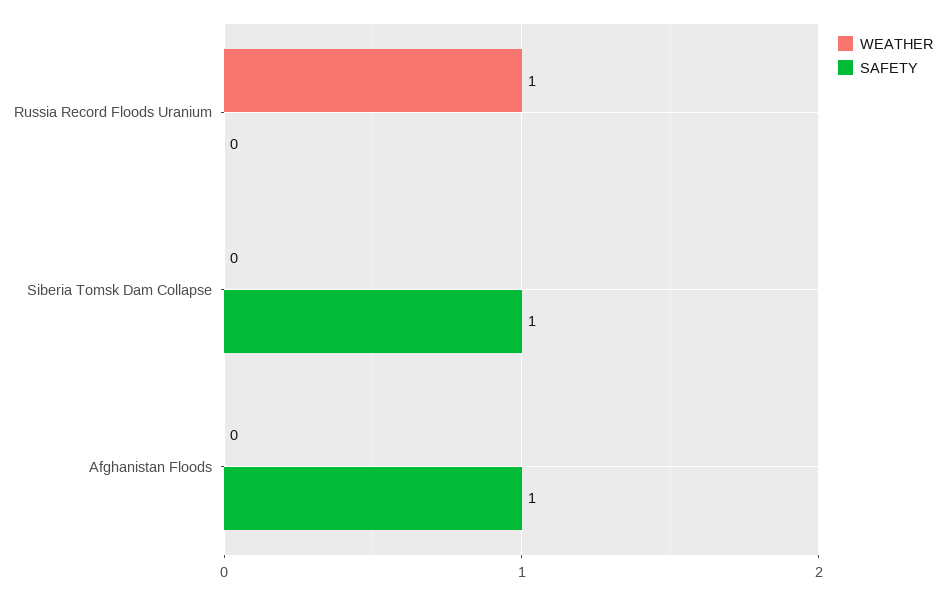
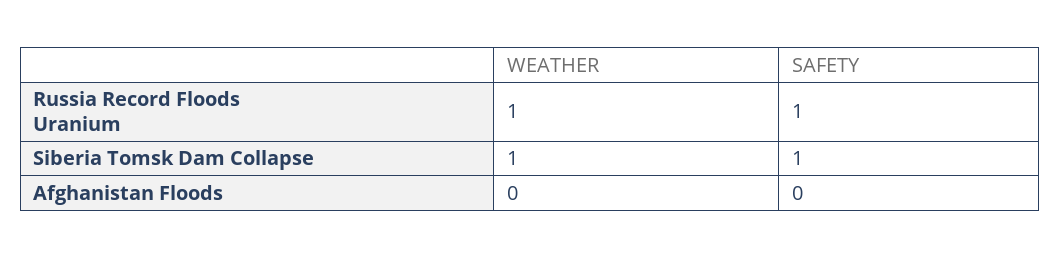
SAFETY, Russia Record Floods Uranium: 0 -> 1
WEATHER, Siberia Tomsk Dam Collapse: 0 -> 1
SAFETY, Afghanistan Floods: 1 -> 0

